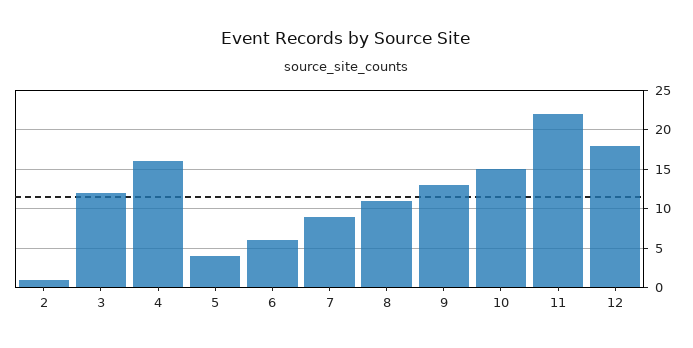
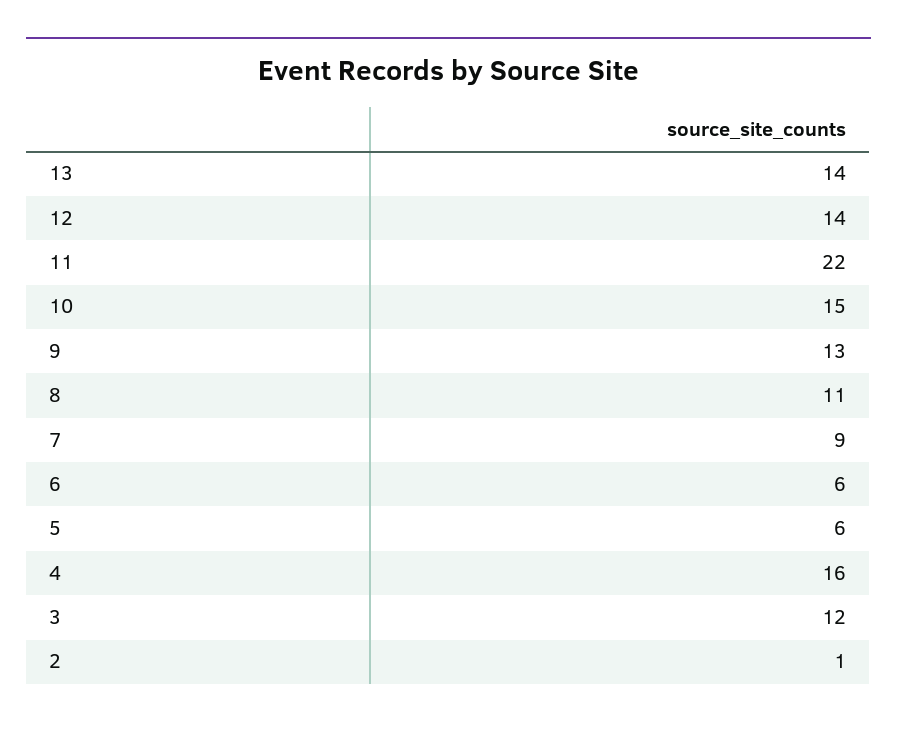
5: 4 -> 6
12: 18 -> 14
13: none -> 14

